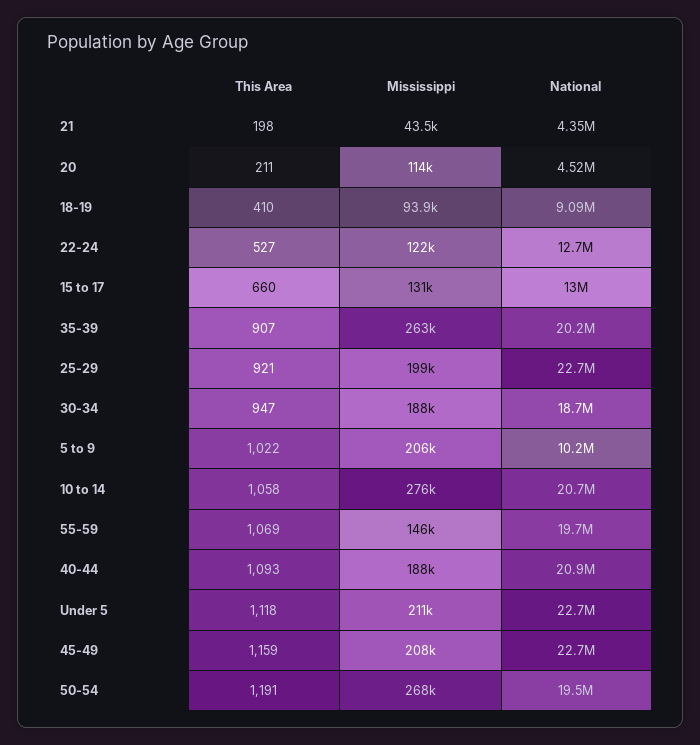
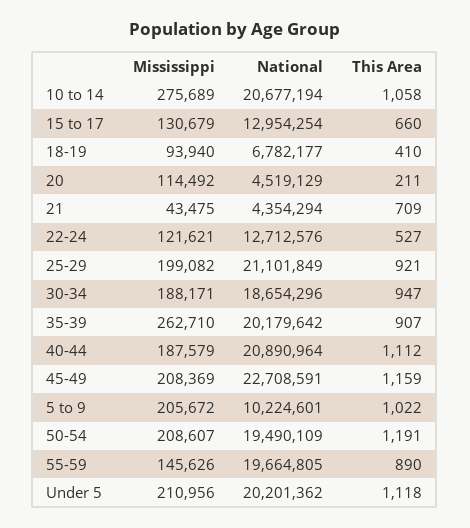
This Area, 21: 198 -> 709
National, 18-19: 9090000 -> 6782177
National, 25-29: 22700000 -> 21101849
This Area, 55-59: 1069 -> 890
This Area, 40-44: 1093 -> 1112
National, Under 5: 22700000 -> 20201362
Mississippi, 50-54: 268000 -> 208607

